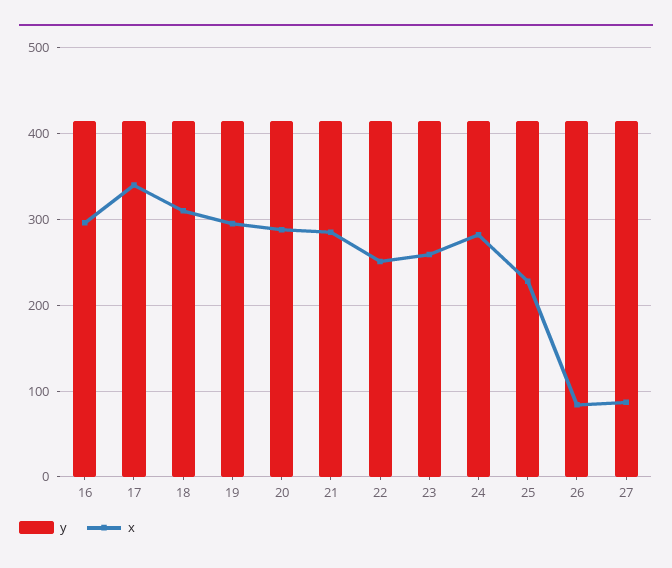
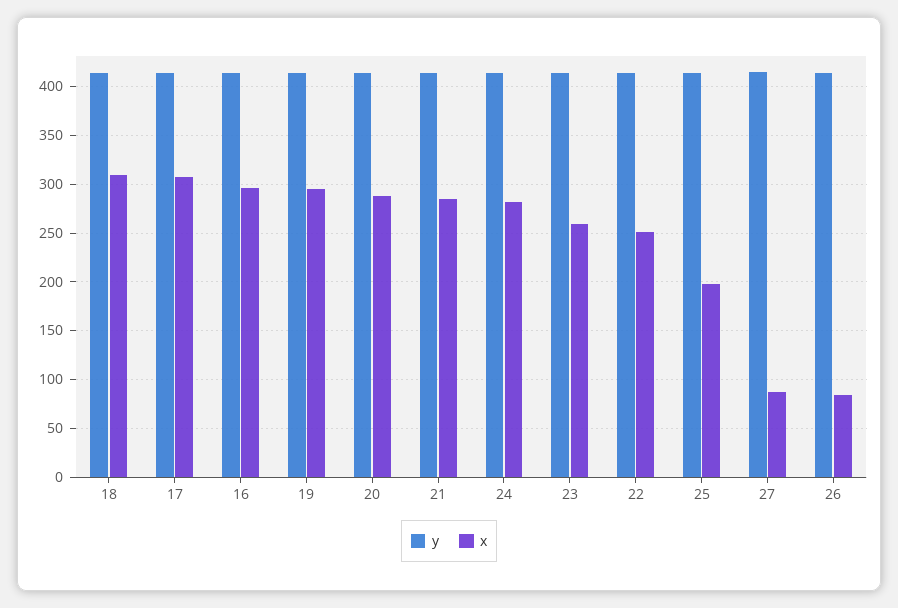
x, 17: 340 -> 310
x, 25: 230 -> 200

